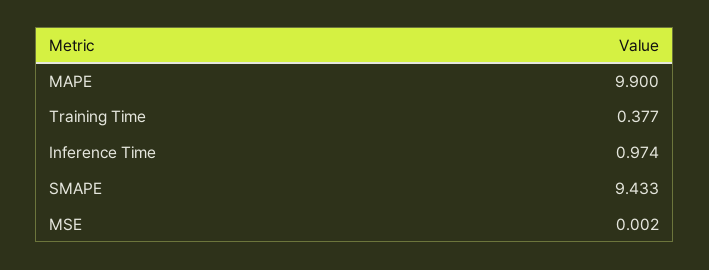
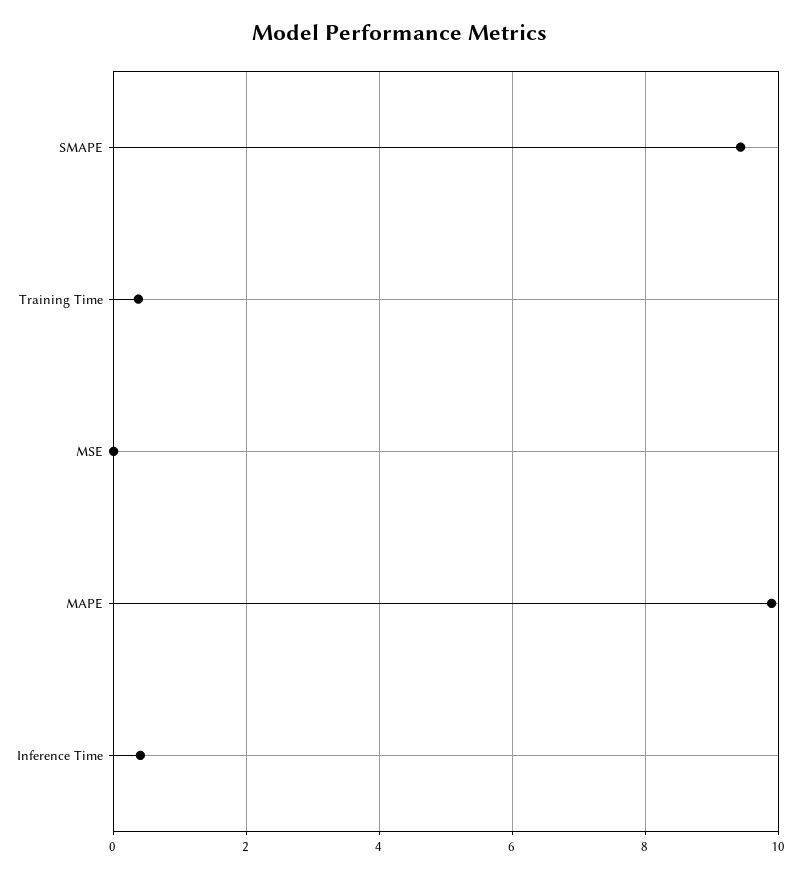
Inference Time: 0.974 -> 0.4

